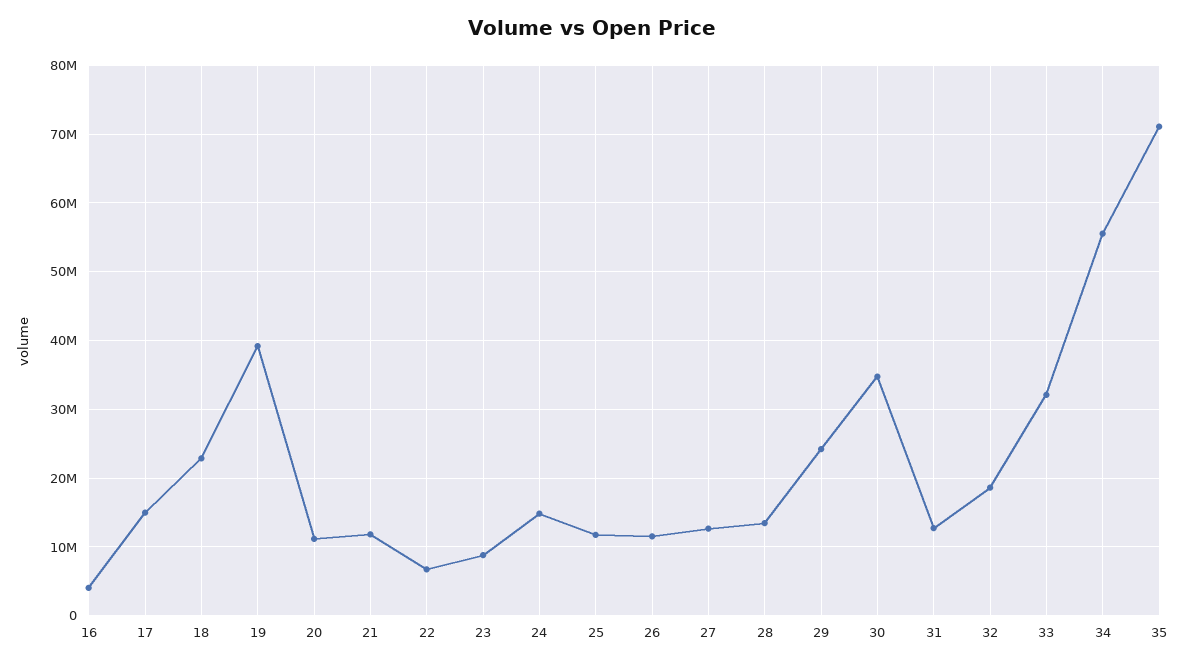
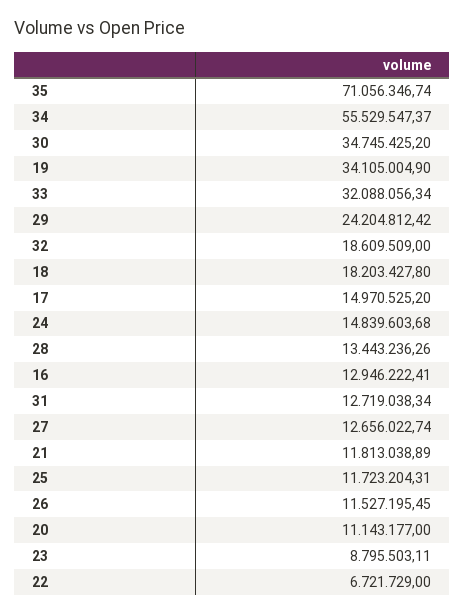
16: 4000000 -> 12946222.41
18: 23000000 -> 18203427.8
19: 39000000 -> 34105004.9

